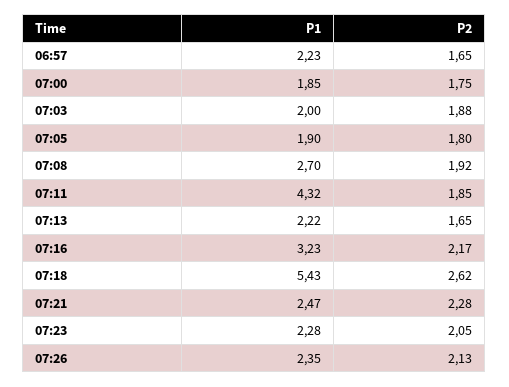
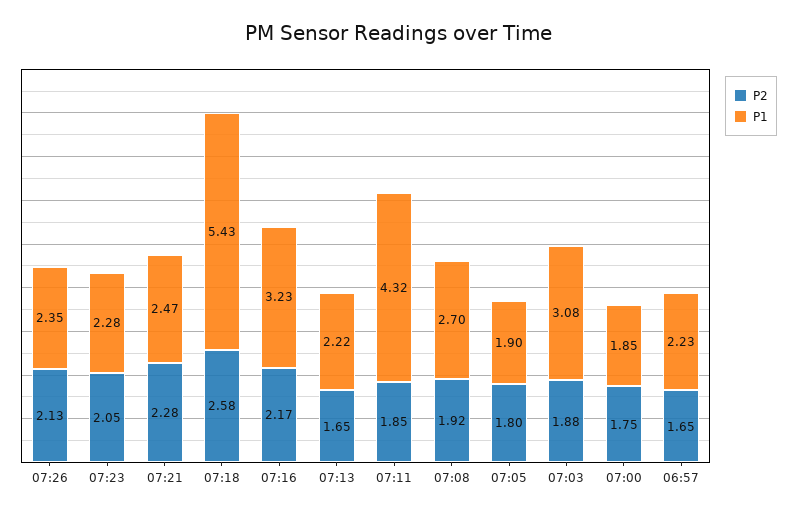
P1, 07:03: 2 -> 3.08
P2, 07:18: 2.62 -> 2.58

